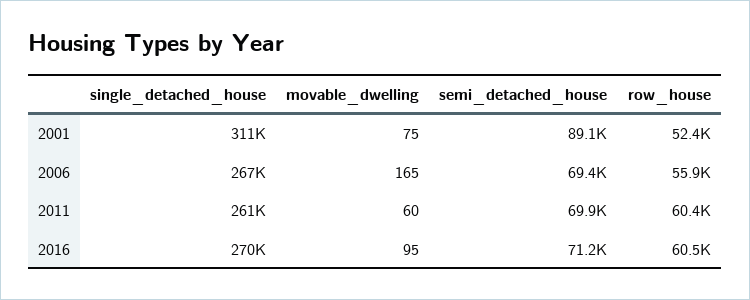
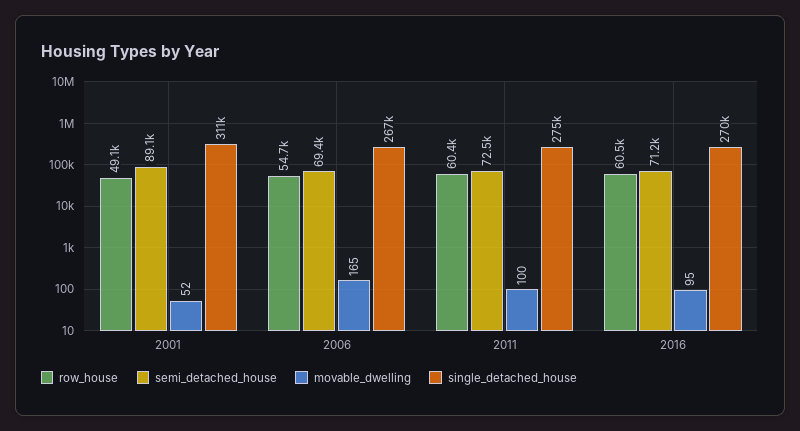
movable_dwelling, 2001: 75 -> 52
row_house, 2001: 52400 -> 49100
row_house, 2006: 55900 -> 54700
single_detached_house, 2011: 261000 -> 275000
movable_dwelling, 2011: 60 -> 100
semi_detached_house, 2011: 69900 -> 72500

